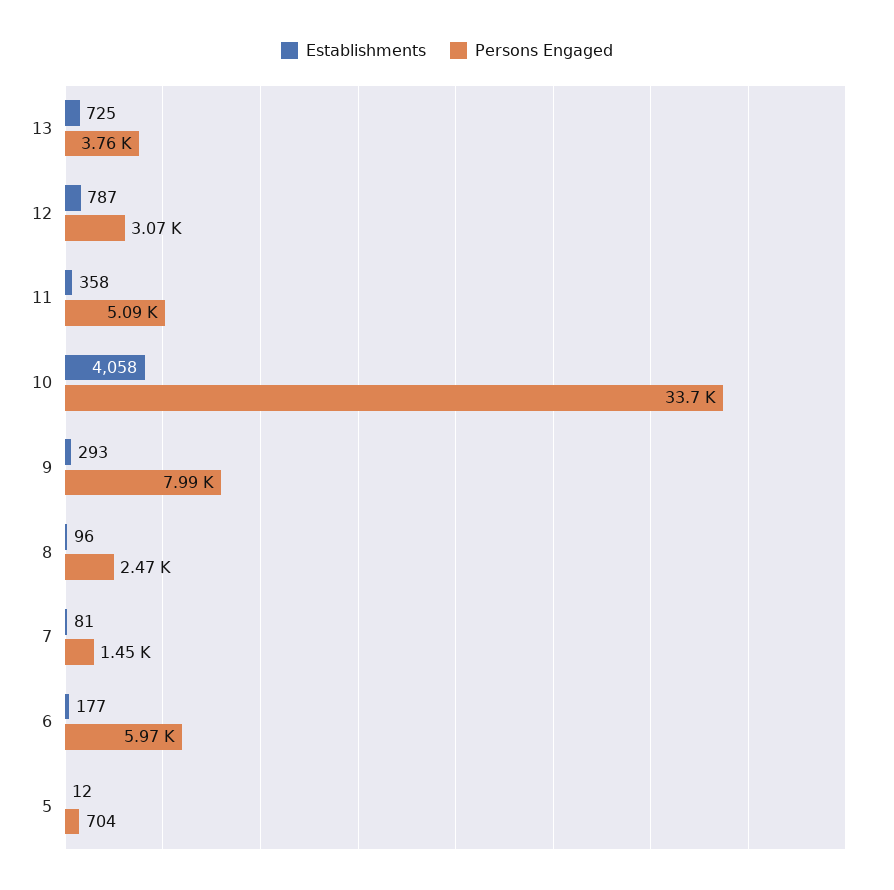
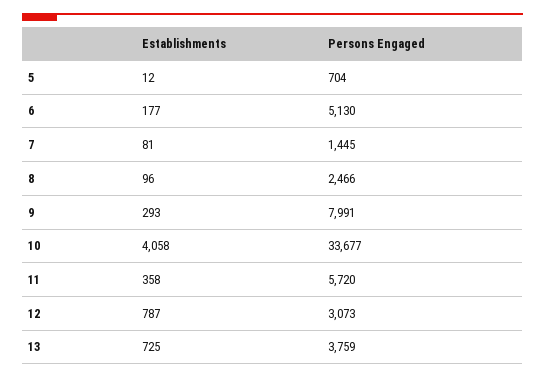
Persons Engaged, 11: 5090 -> 5720
Persons Engaged, 6: 5970 -> 5130

